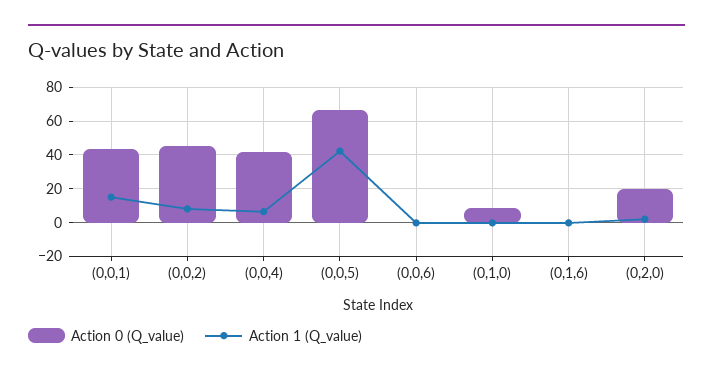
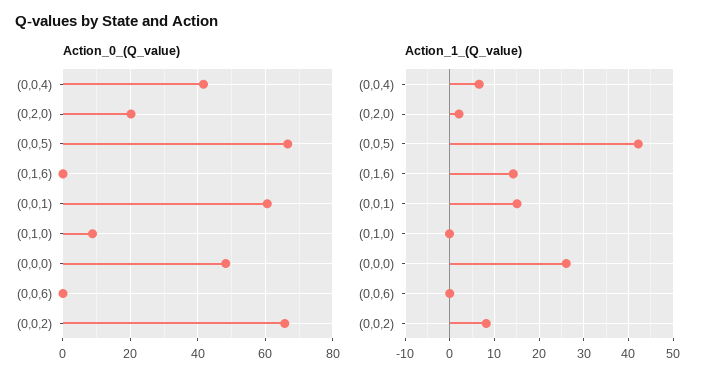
Action 0 (Q_value), (0,0,1): 45 -> 60
Action 0 (Q_value), (0,0,2): 45 -> 66
Action 1 (Q_value), (0,1,6): 0 -> 14
Action 0 (Q_value), (0,0,0): none -> 48
Action 1 (Q_value), (0,0,0): none -> 26

